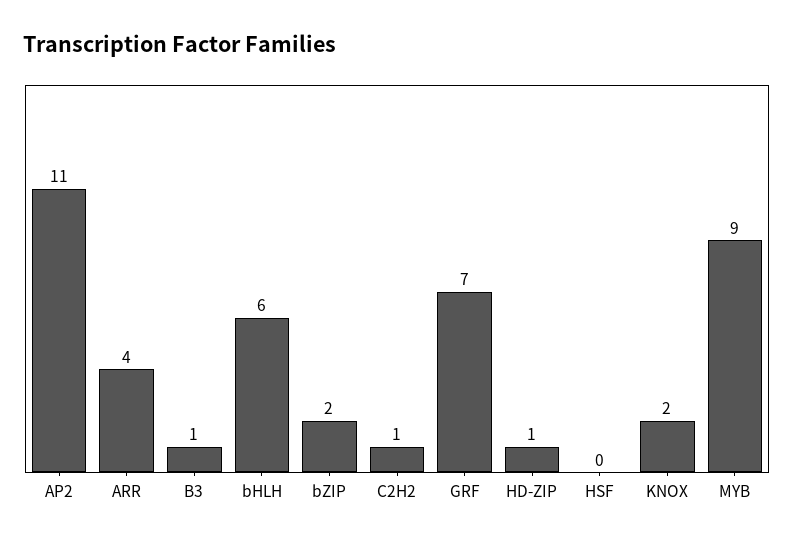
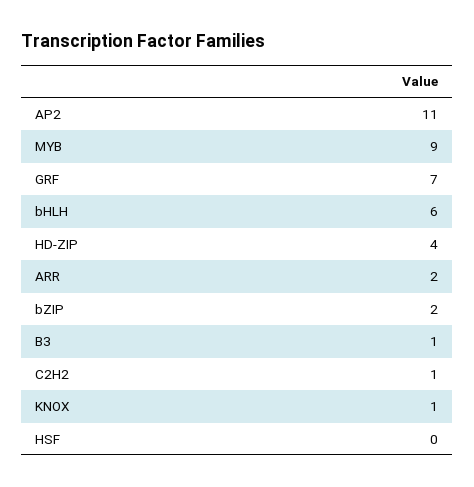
ARR: 4 -> 2
HD-ZIP: 1 -> 4
KNOX: 2 -> 1

